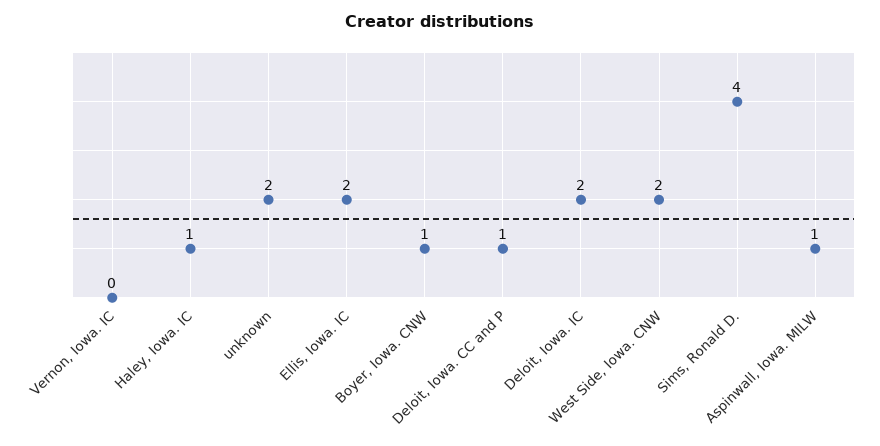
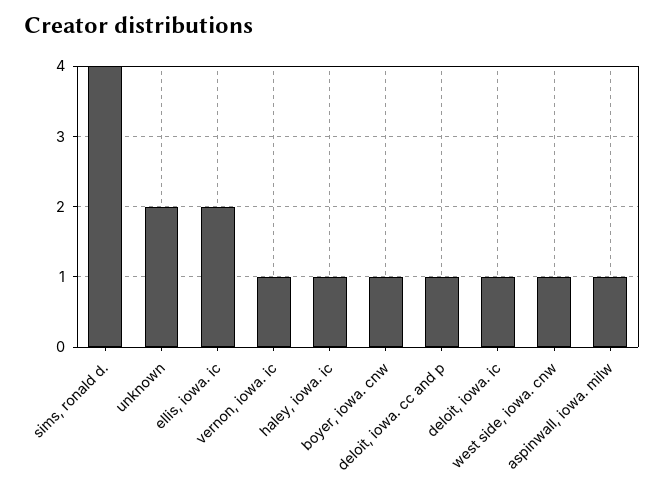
Vernon, Iowa. IC: 0 -> 1
Deloit, Iowa. IC: 2 -> 1
West Side, Iowa. CNW: 2 -> 1

